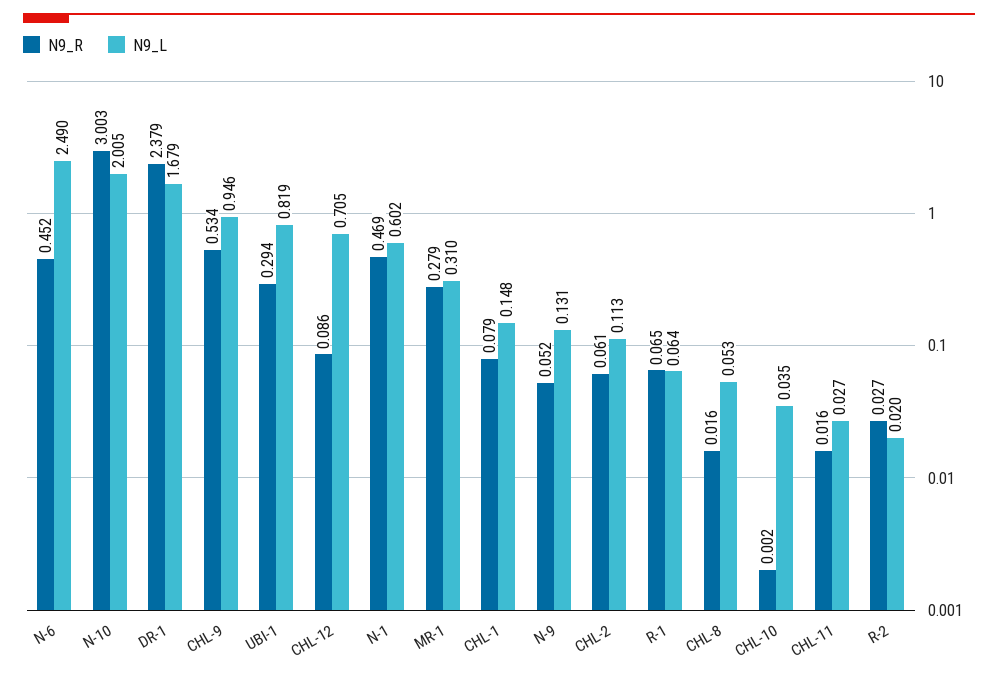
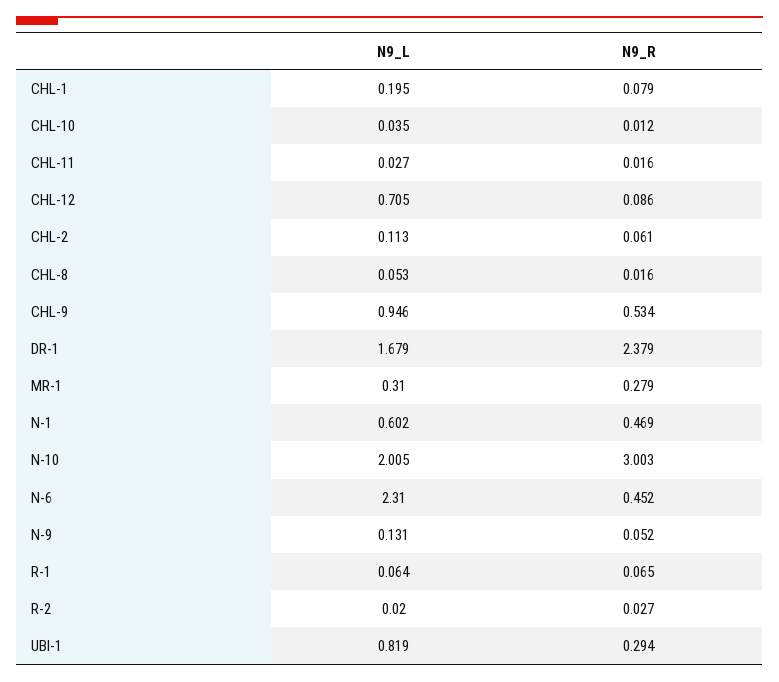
N9_L, N-6: 2.49 -> 2.31
N9_L, CHL-1: 0.148 -> 0.195
N9_R, CHL-10: 0.002 -> 0.012

